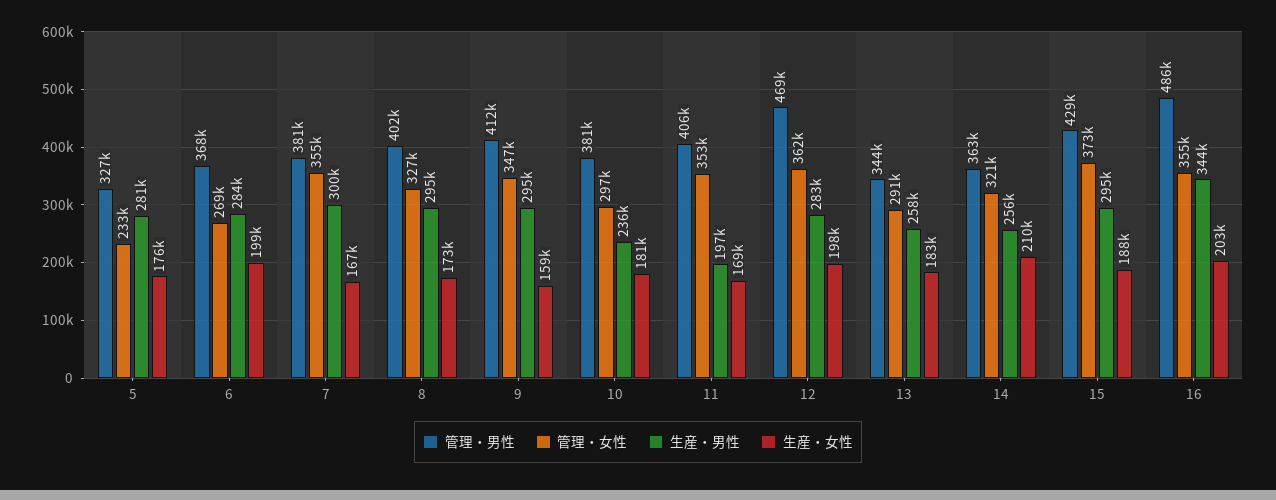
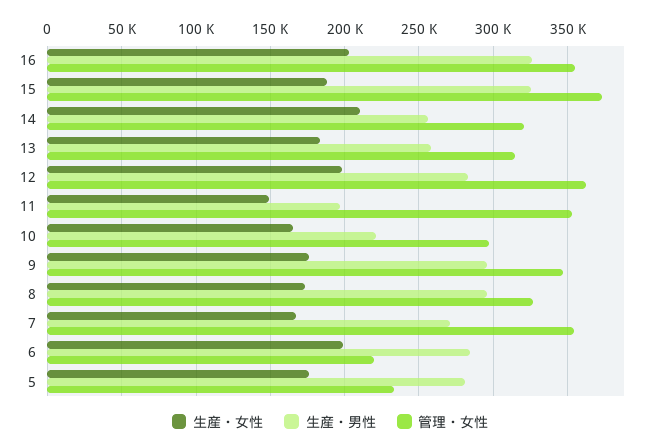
管理・男性, 5: 327000 -> none
管理・男性, 6: 368000 -> none
管理・女性, 6: 269000 -> 220000
管理・男性, 7: 381000 -> none
生産・男性, 7: 300000 -> 270000
管理・男性, 8: 402000 -> none
管理・男性, 9: 412000 -> none
生産・女性, 9: 159000 -> 175000
管理・男性, 10: 381000 -> none
生産・男性, 10: 236000 -> 220000
生産・女性, 10: 181000 -> 165000
管理・男性, 11: 406000 -> none
生産・女性, 11: 169000 -> 150000
管理・男性, 12: 469000 -> none
管理・男性, 13: 344000 -> none
管理・女性, 13: 291000 -> 315000
管理・男性, 14: 363000 -> none
管理・男性, 15: 429000 -> none
生産・男性, 15: 295000 -> 325000
管理・男性, 16: 486000 -> none
生産・男性, 16: 344000 -> 325000

